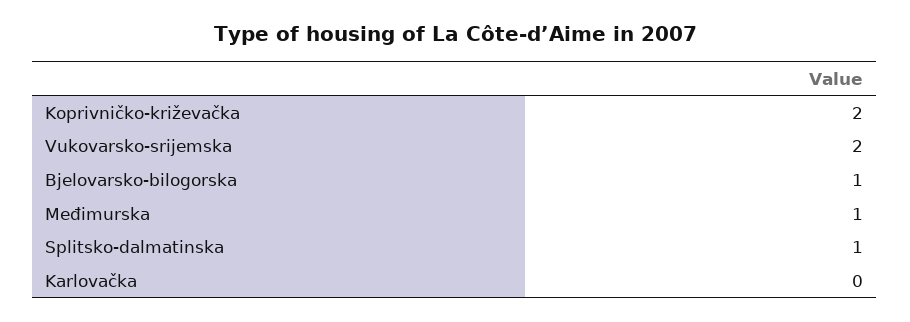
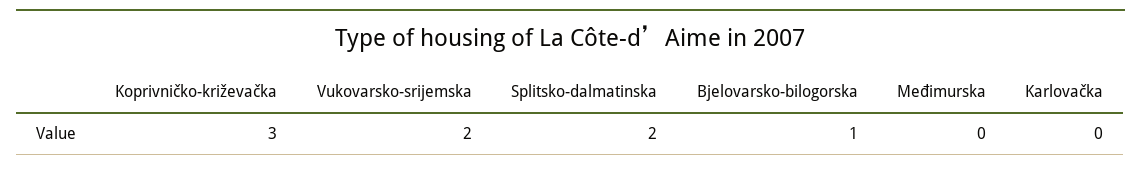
Koprivničko-križevačka: 2 -> 3
Međimurska: 1 -> 0
Splitsko-dalmatinska: 1 -> 2

